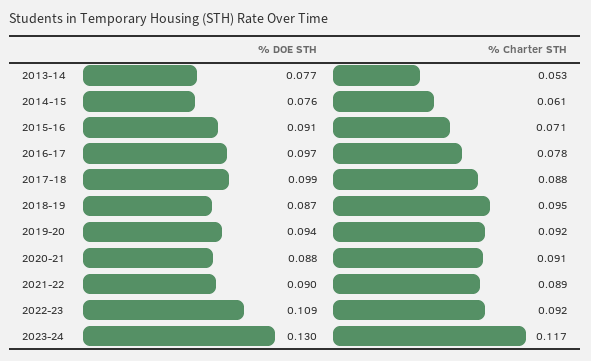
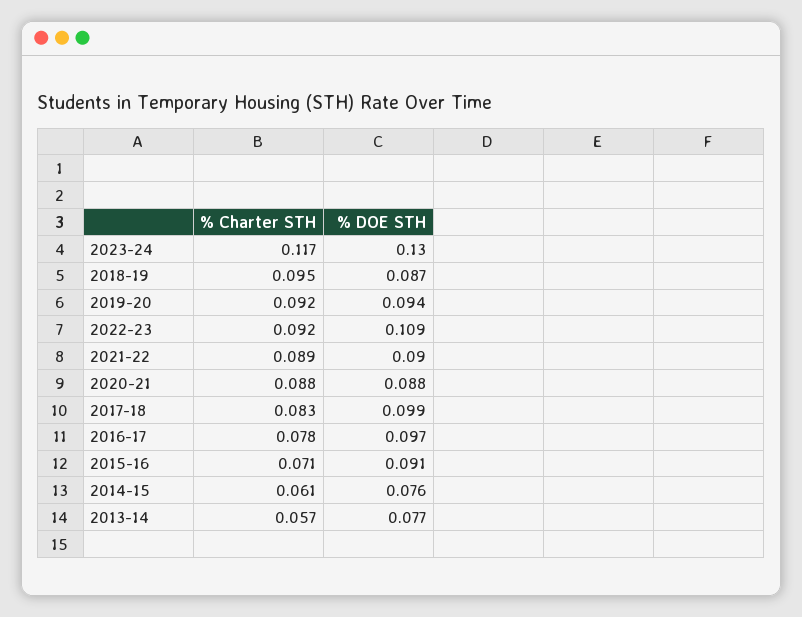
% Charter STH, 2013-14: 0.053 -> 0.057
% Charter STH, 2017-18: 0.088 -> 0.083
% Charter STH, 2020-21: 0.091 -> 0.088

